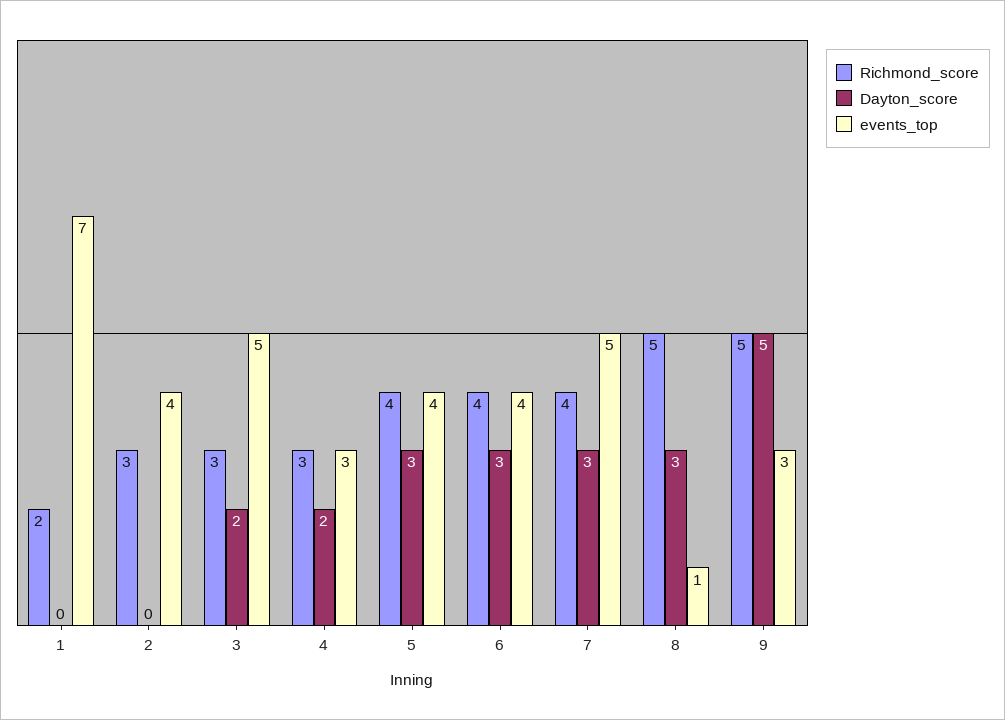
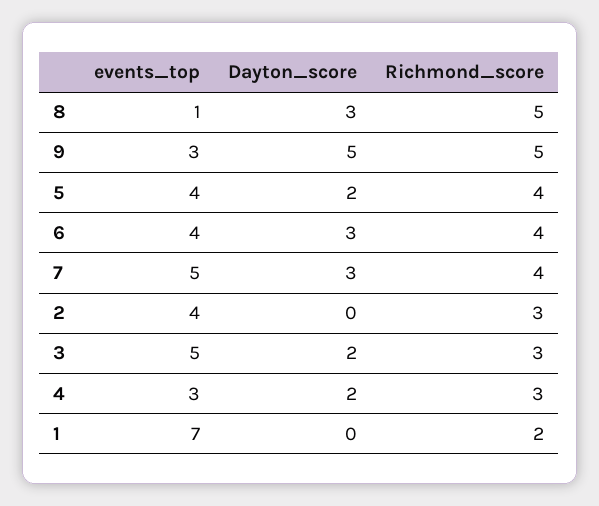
Dayton_score, 5: 3 -> 2

